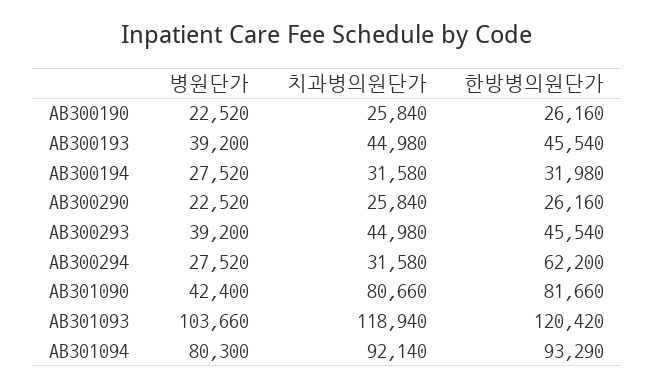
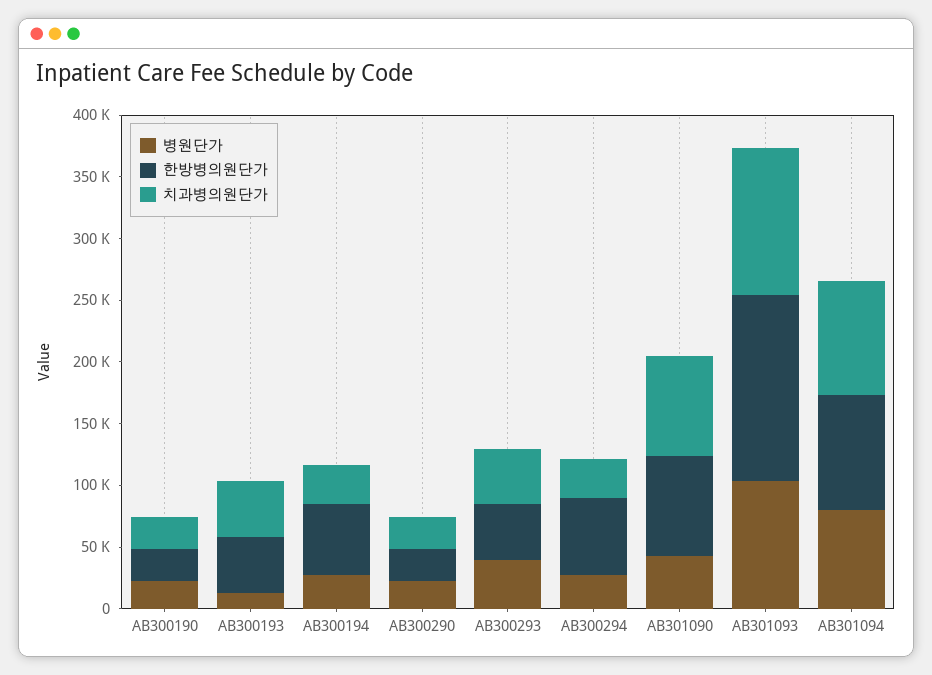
병원단가, AB300193: 39200 -> 10000
한방병의원단가, AB300194: 31980 -> 60000
한방병의원단가, AB301093: 120420 -> 150000

